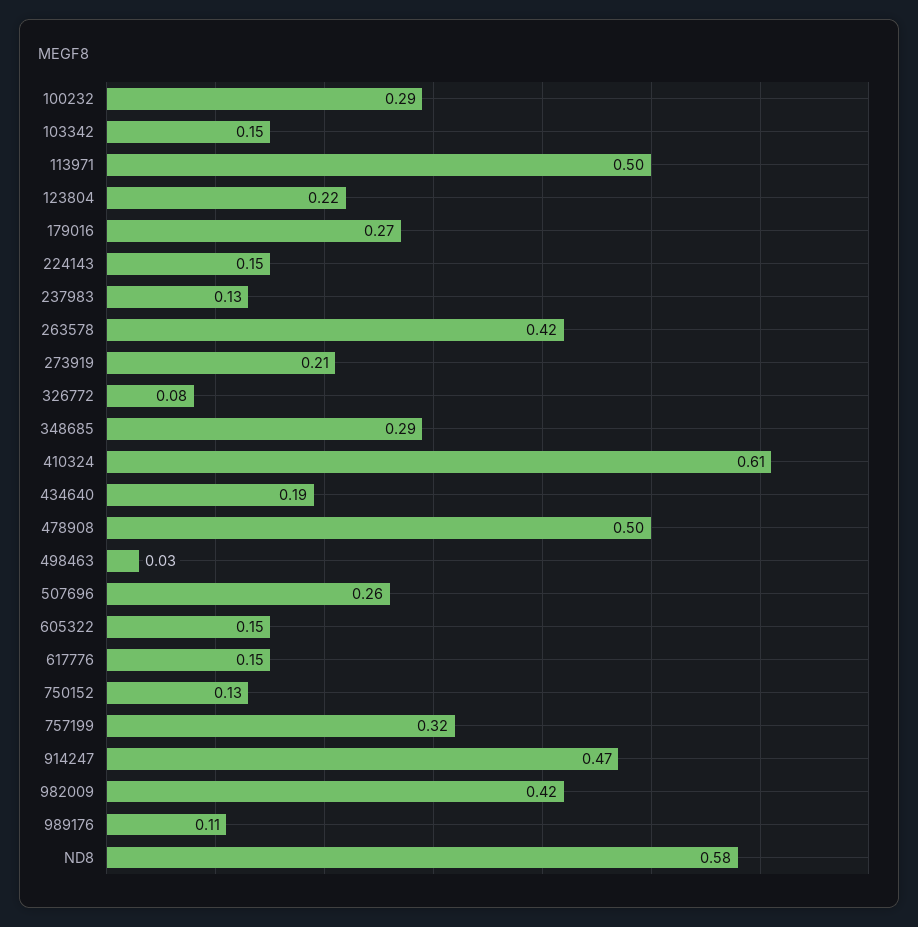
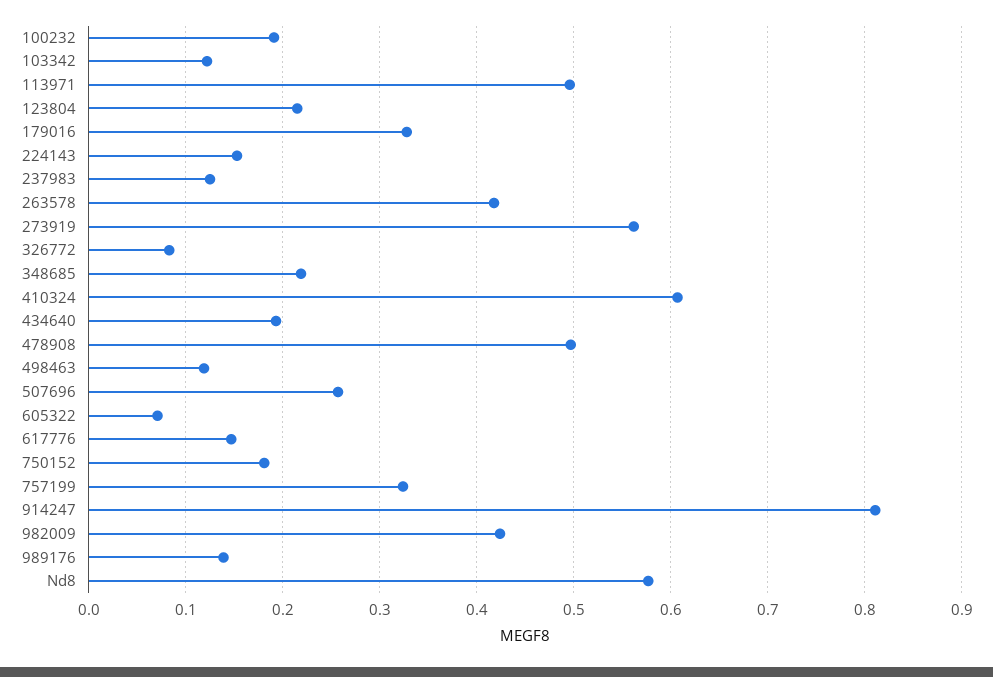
100232: 0.29 -> 0.19
103342: 0.15 -> 0.12
179016: 0.27 -> 0.33
273919: 0.21 -> 0.56
348685: 0.29 -> 0.22
498463: 0.03 -> 0.12
605322: 0.15 -> 0.07
750152: 0.13 -> 0.18
914247: 0.47 -> 0.81
989176: 0.11 -> 0.14

